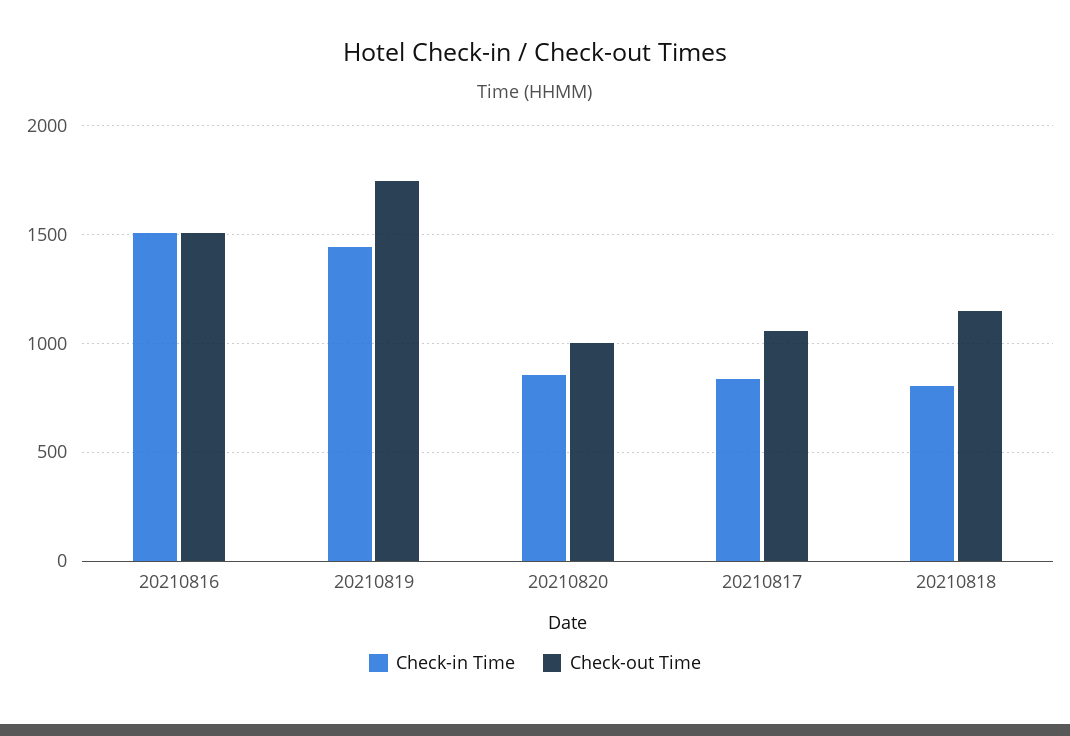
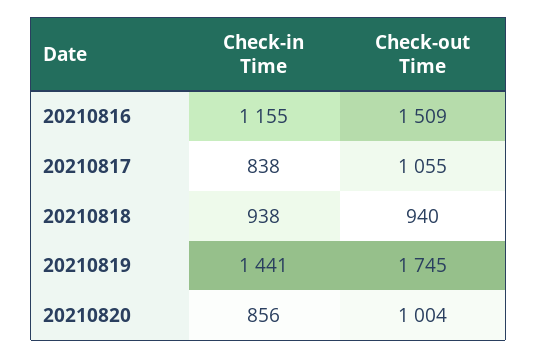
Check-in Time, 20210816: 1500 -> 1155
Check-in Time, 20210818: 800 -> 938
Check-out Time, 20210818: 1150 -> 940

